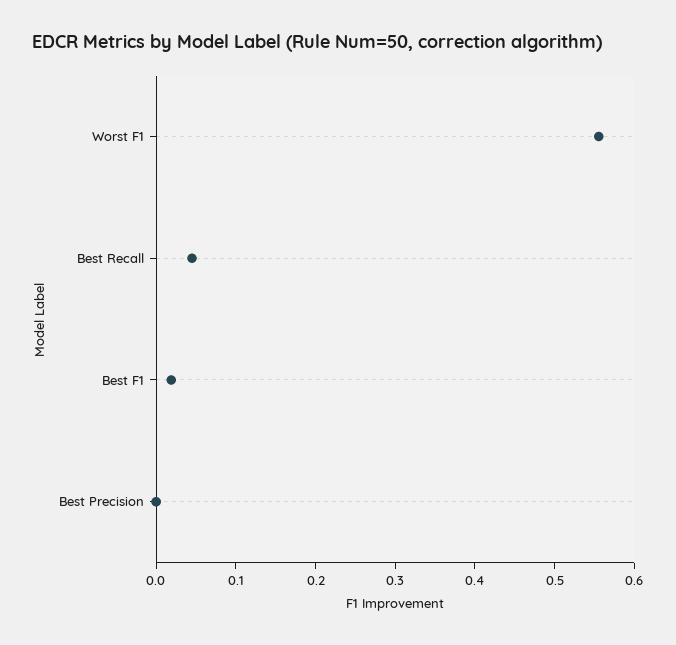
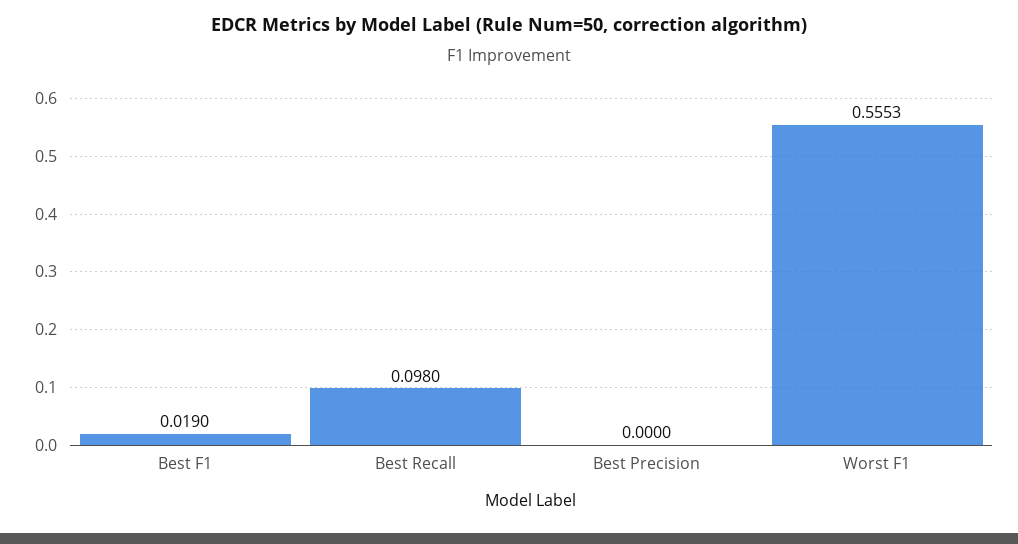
Best Recall: 0.04 -> 0.098

